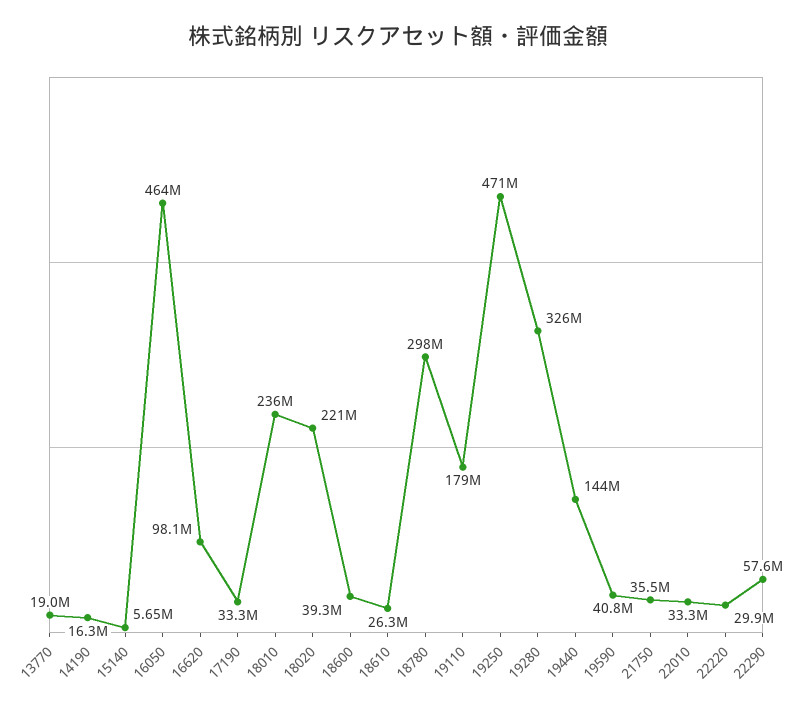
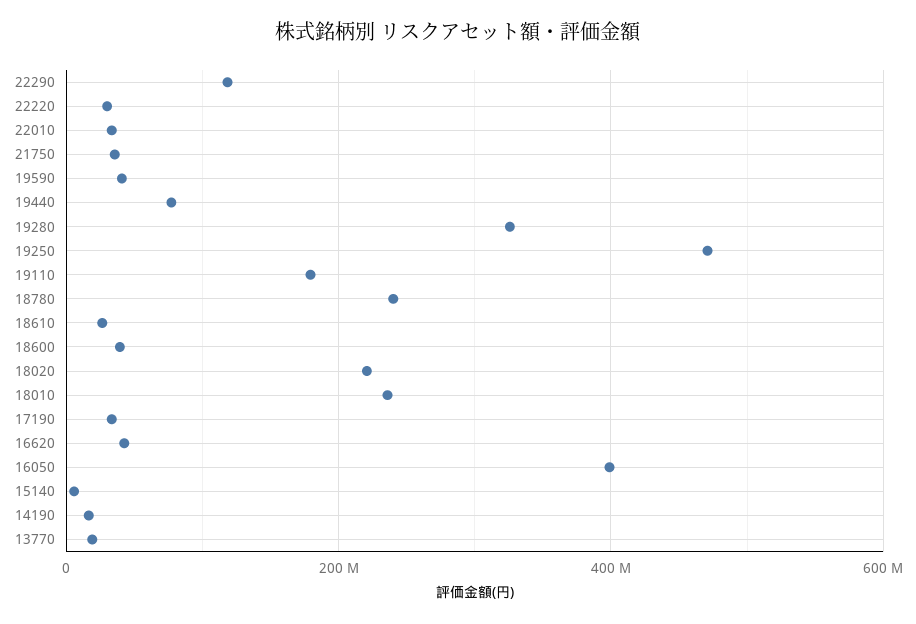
16050: 464000000 -> 400000000
16620: 98100000 -> 40000000
18780: 298000000 -> 240000000
19440: 144000000 -> 80000000
22290: 57600000 -> 120000000

